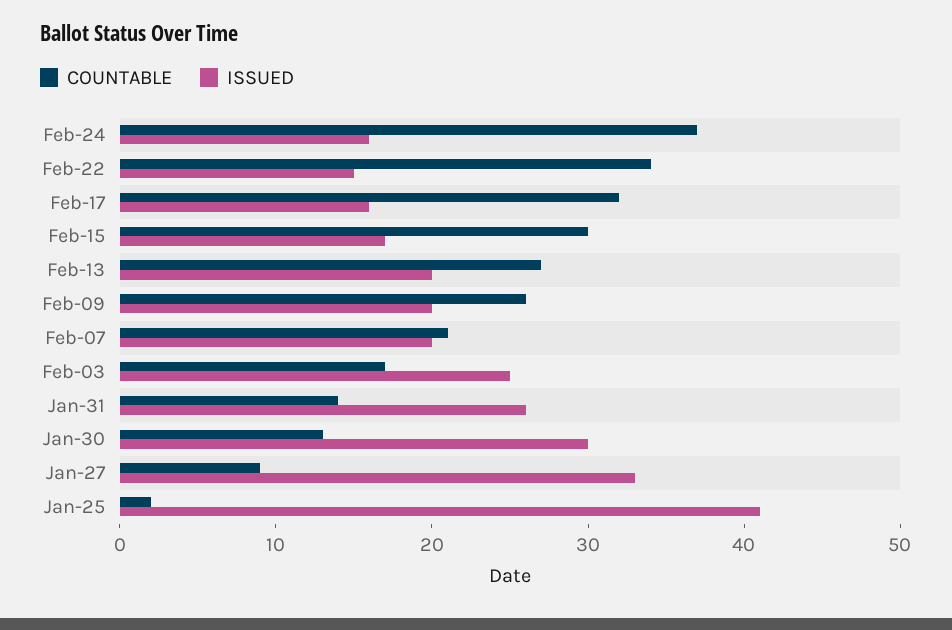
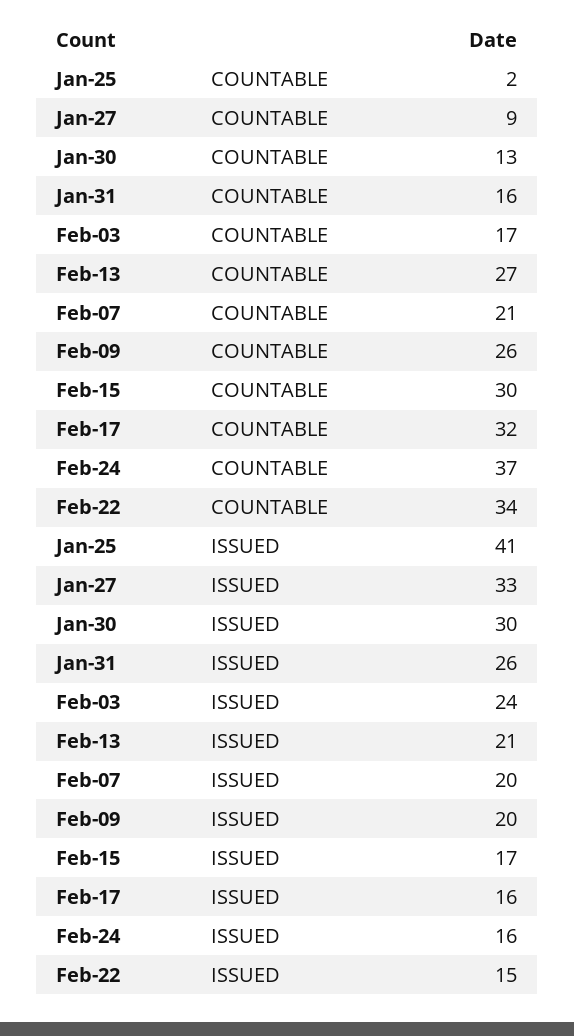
ISSUED, Feb-13: 20 -> 21
ISSUED, Feb-03: 25 -> 24
COUNTABLE, Jan-31: 14 -> 16

